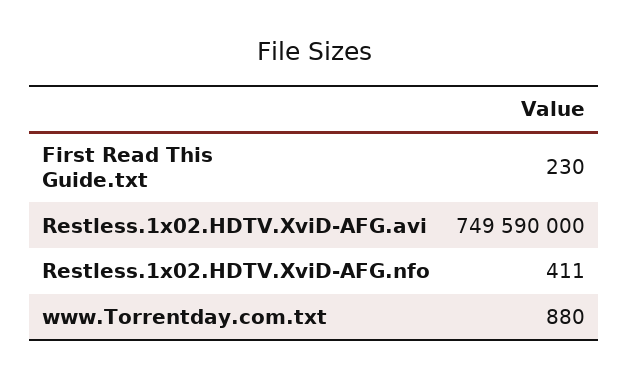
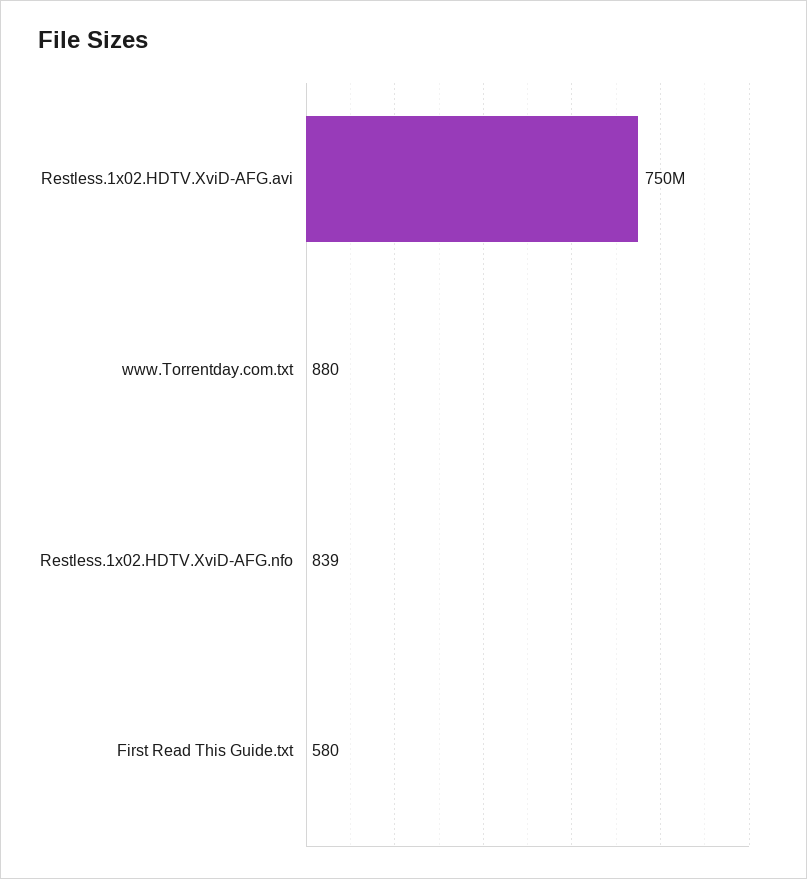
First Read This Guide.txt: 230 -> 580
Restless.1x02.HDTV.XviD-AFG.nfo: 411 -> 839

